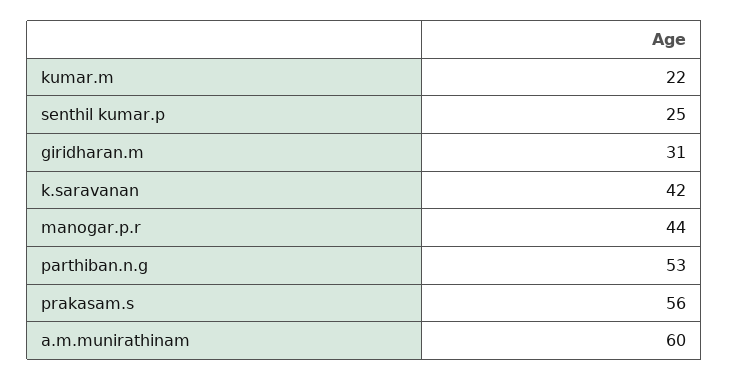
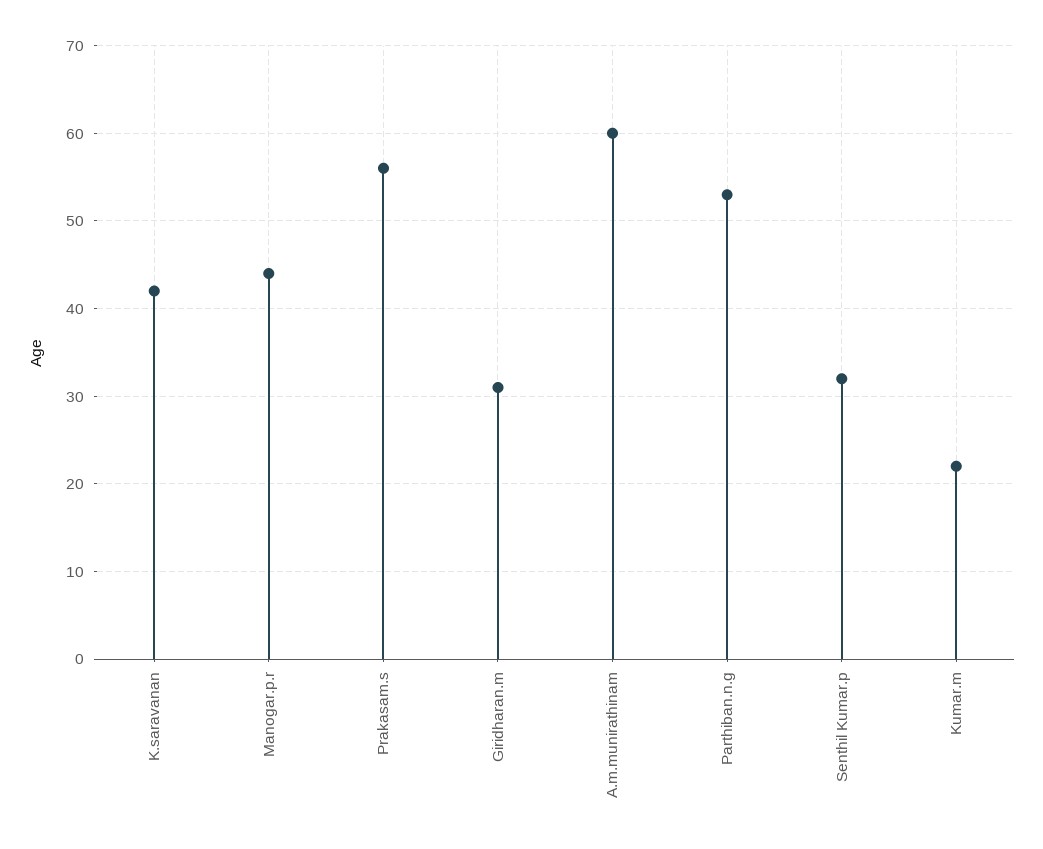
senthil kumar.p: 25 -> 32

